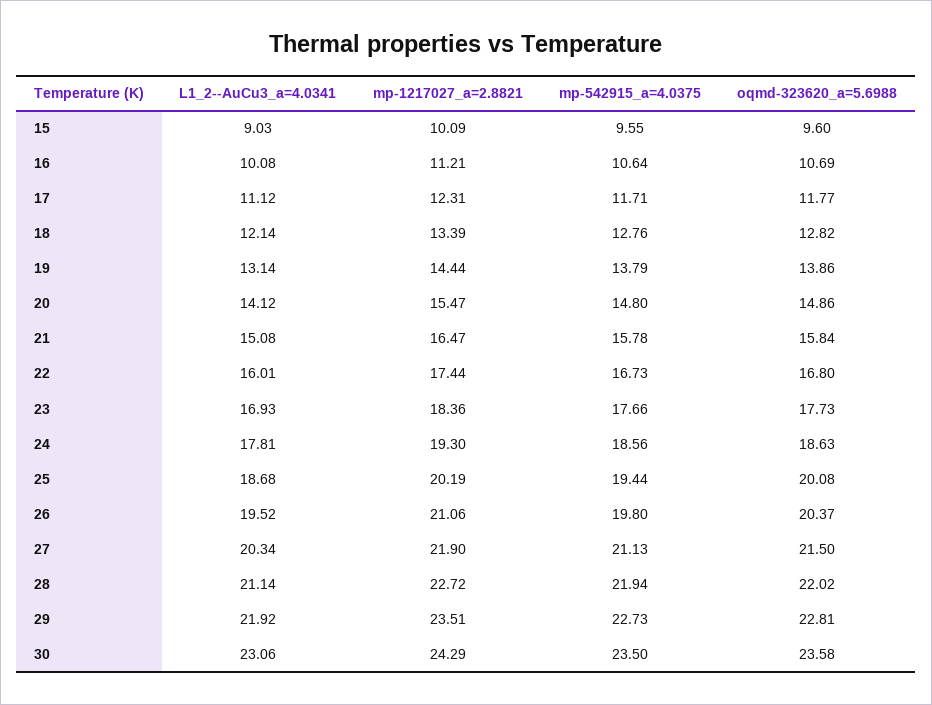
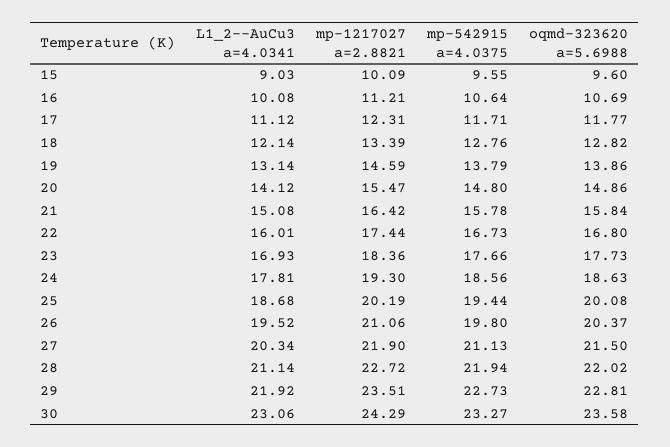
mp-1217027_a=2.8821, 19: 14.44 -> 14.59
mp-1217027_a=2.8821, 21: 16.47 -> 16.42
mp-542915_a=4.0375, 30: 23.5 -> 23.27

